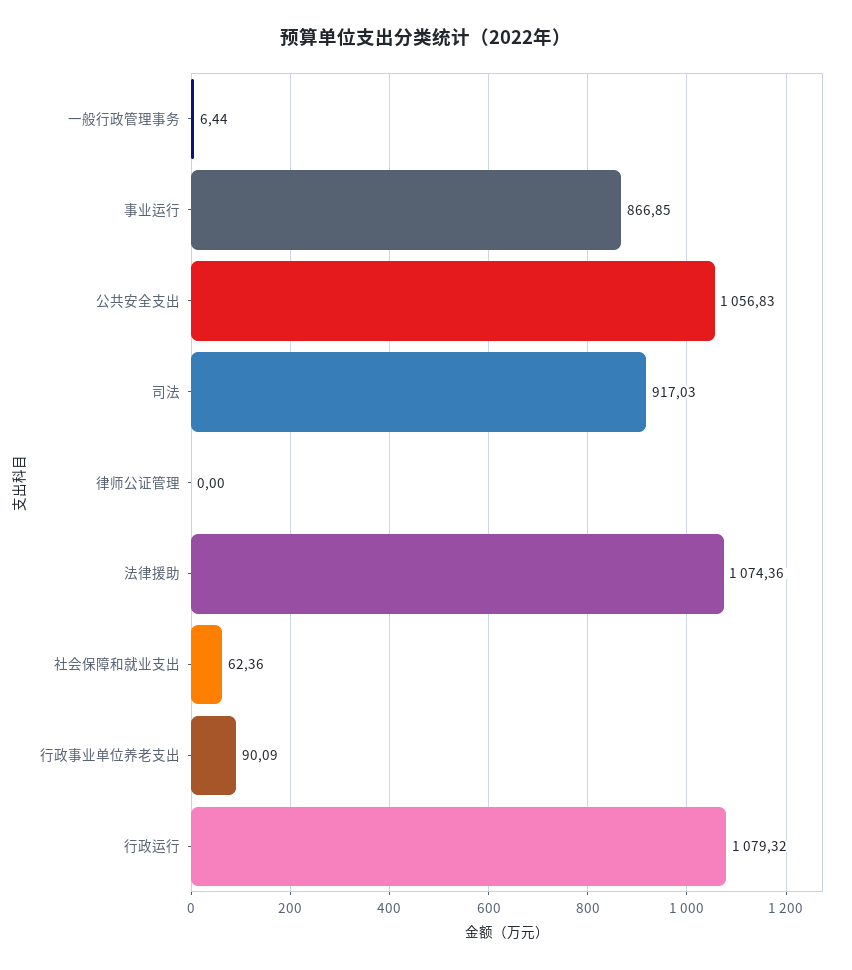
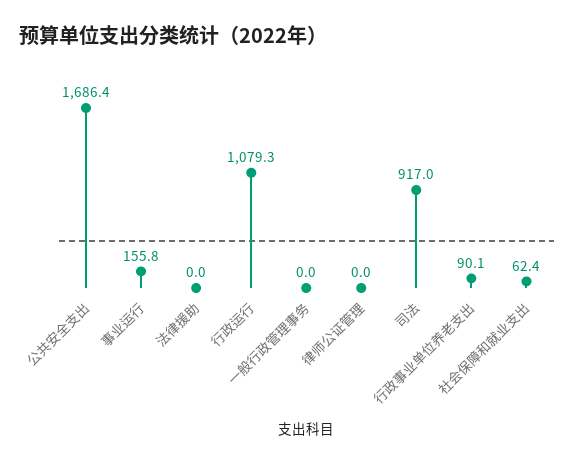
一般行政管理事务: 6.44 -> 0
事业运行: 866.85 -> 155.8
公共安全支出: 1056.83 -> 1686.4
法律援助: 1074.36 -> 0

